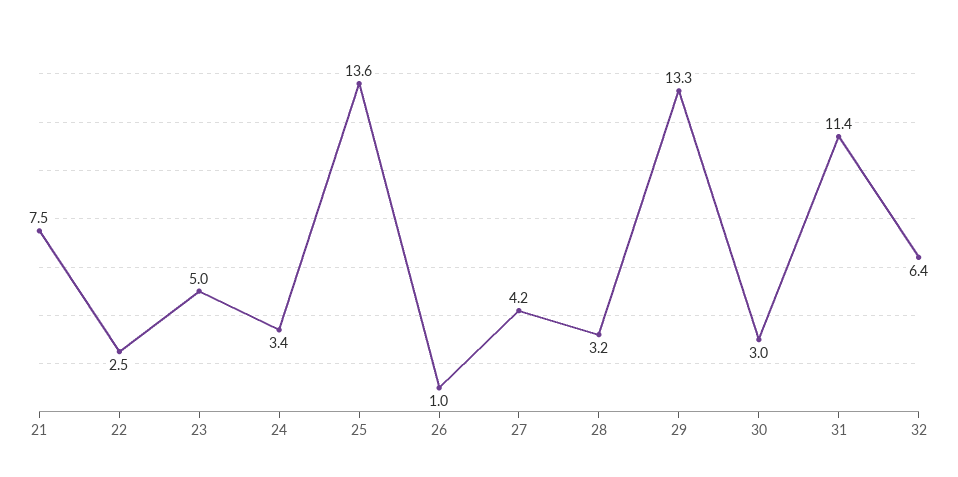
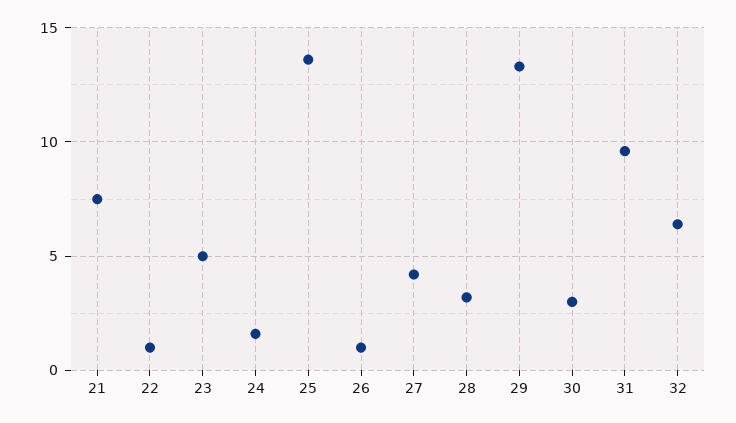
22: 2.5 -> 1
24: 3.4 -> 1.5
31: 11.4 -> 9.5

